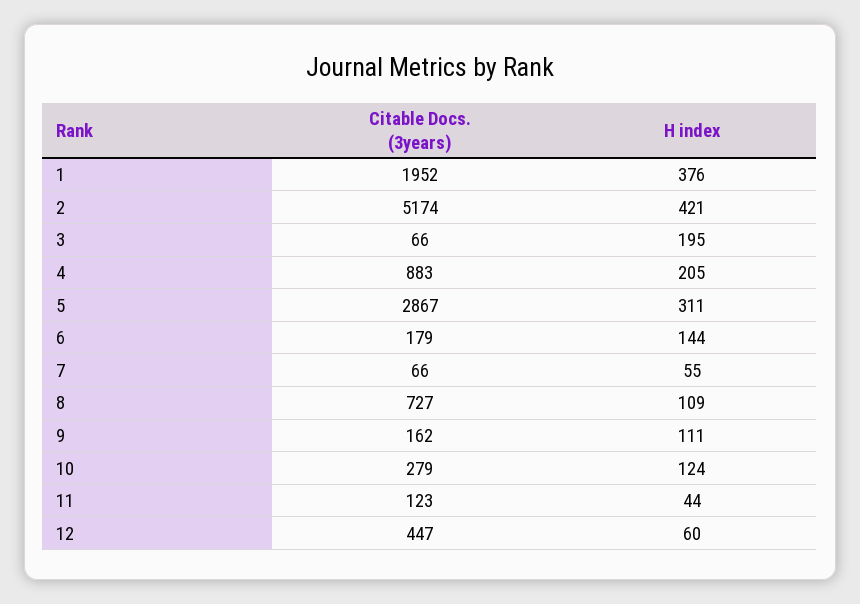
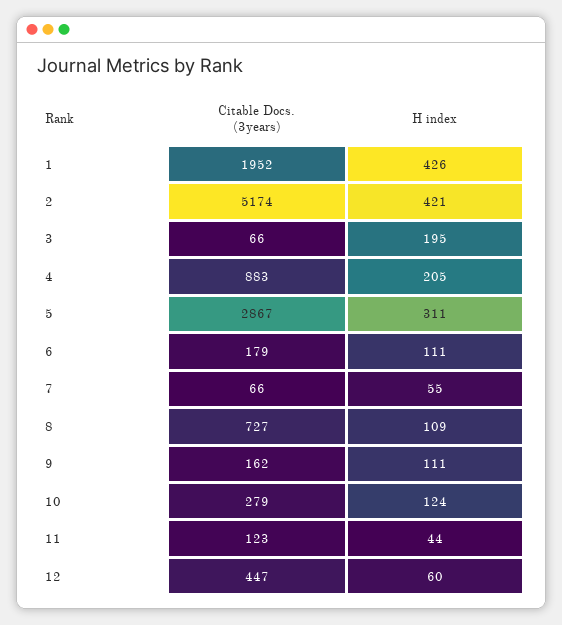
H index, 1: 376 -> 426
H index, 6: 144 -> 111

